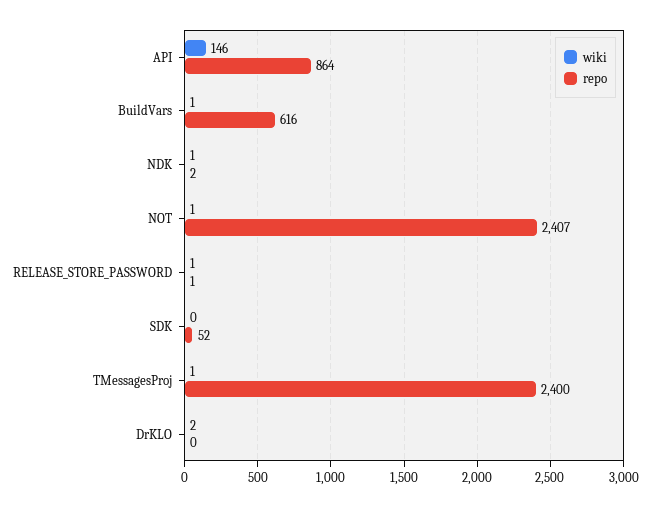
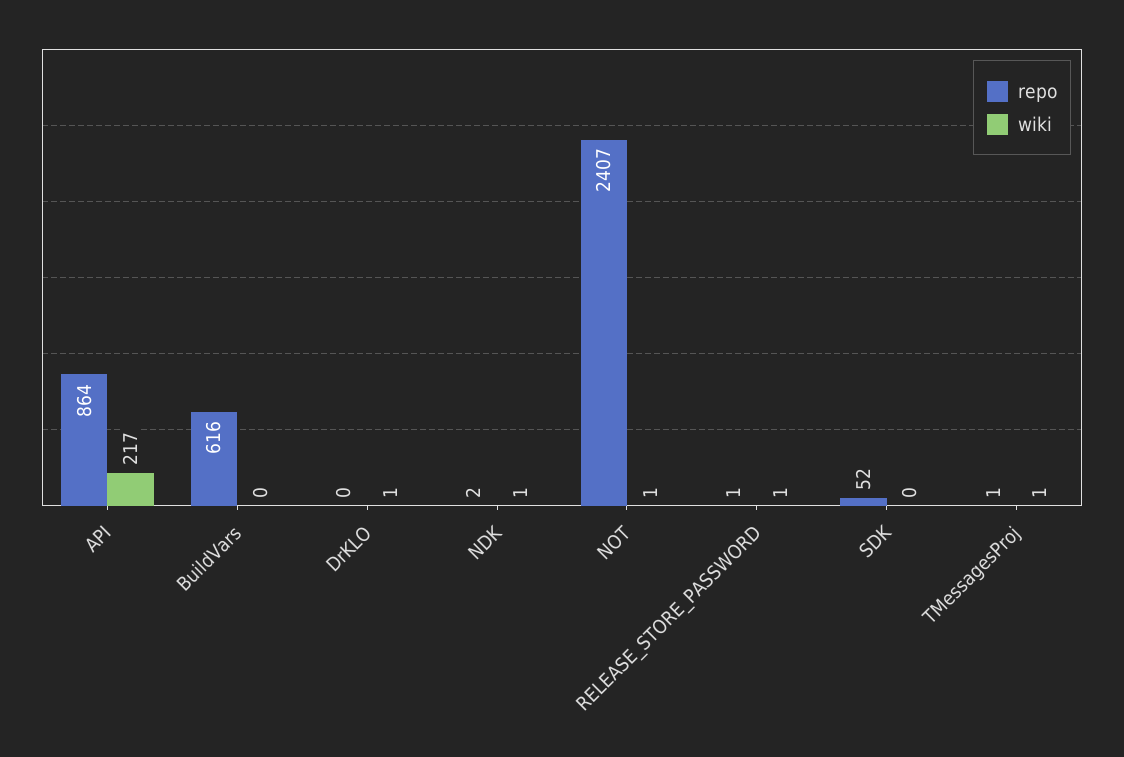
wiki, API: 146 -> 217
wiki, BuildVars: 1 -> 0
repo, TMessagesProj: 2400 -> 1
wiki, DrKLO: 2 -> 1

